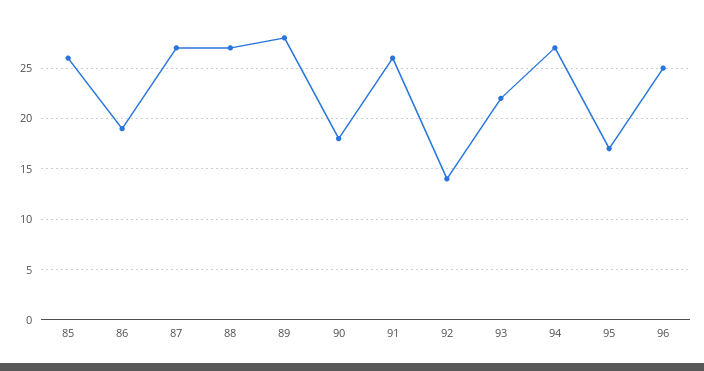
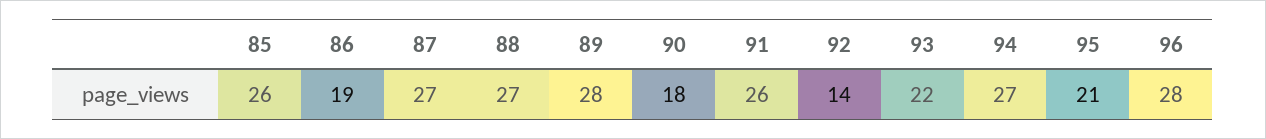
95: 17 -> 21
96: 25 -> 28

